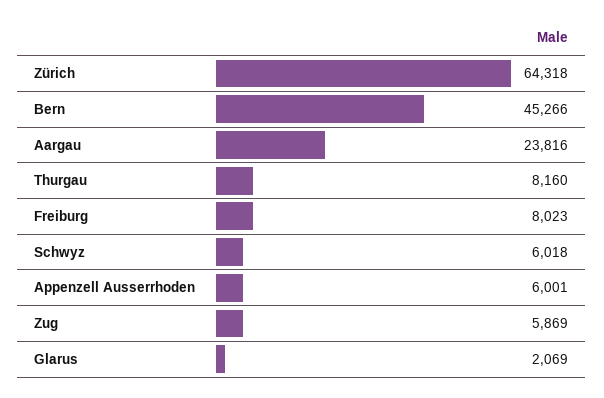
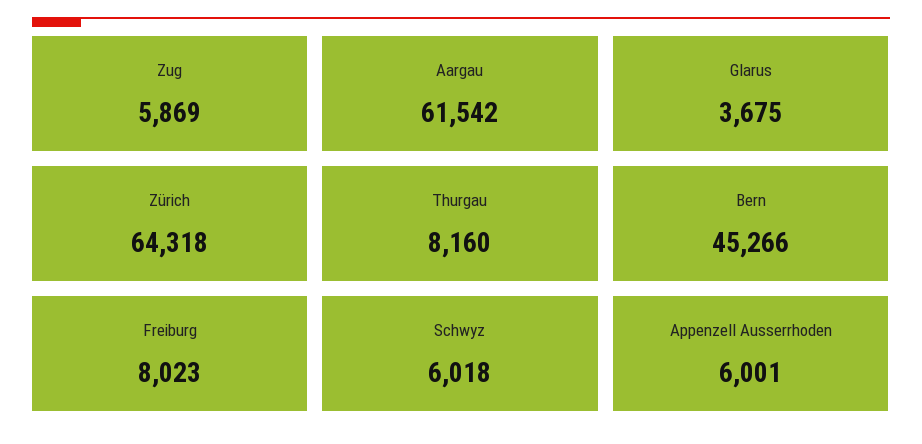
Aargau: 23816 -> 61542
Glarus: 2069 -> 3675

